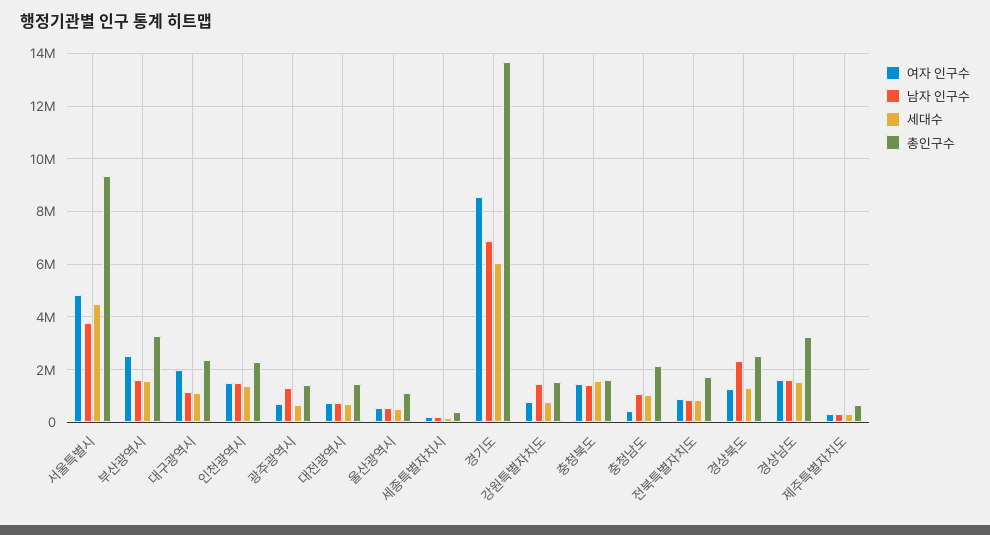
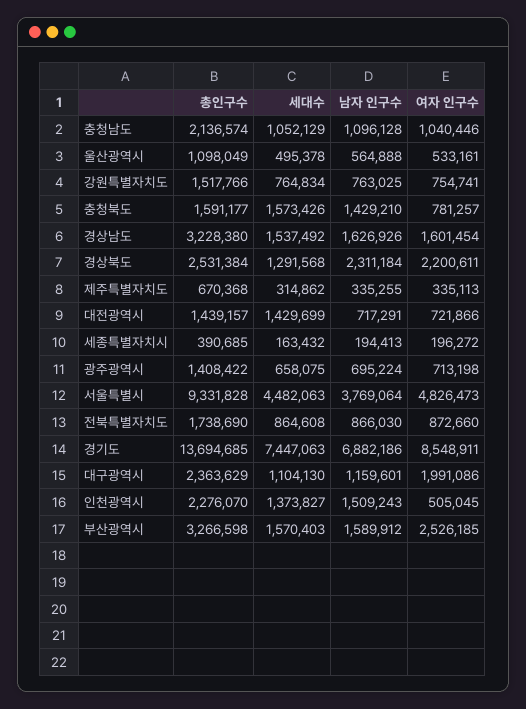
여자 인구수, 인천광역시: 1500000 -> 505045
남자 인구수, 광주광역시: 1250000 -> 695224
세대수, 대전광역시: 750000 -> 1429699
세대수, 경기도: 6000000 -> 7447063
남자 인구수, 강원특별자치도: 1500000 -> 763025
여자 인구수, 충청북도: 1500000 -> 781257
여자 인구수, 충청남도: 500000 -> 1040446
여자 인구수, 경상북도: 1250000 -> 2200611

